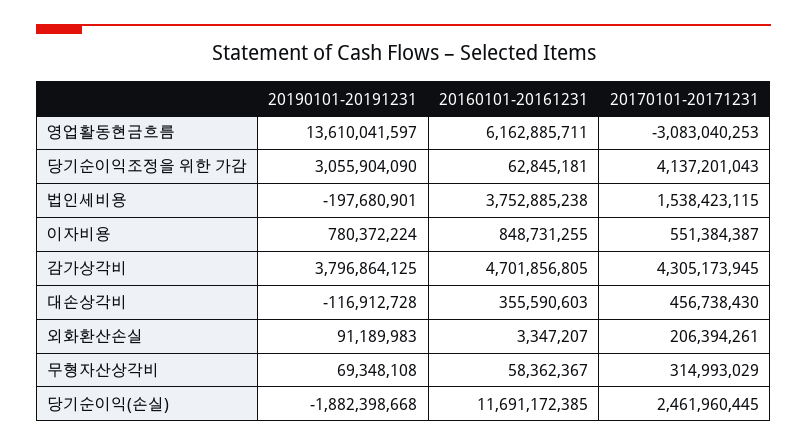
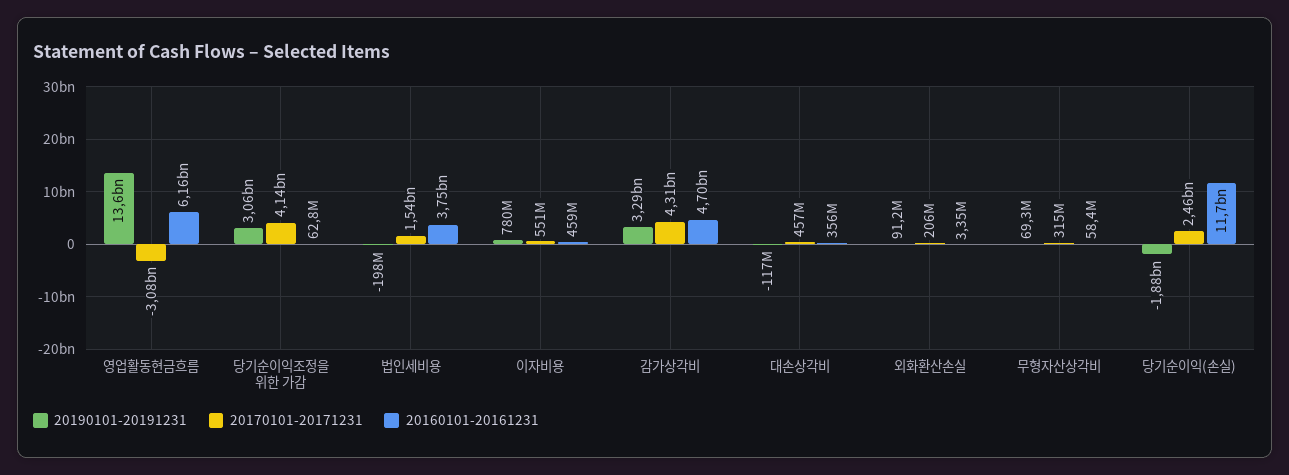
20160101-20161231, 이자비용: 848731255 -> 459000000
20190101-20191231, 감가상각비: 3796864125 -> 3290000000

